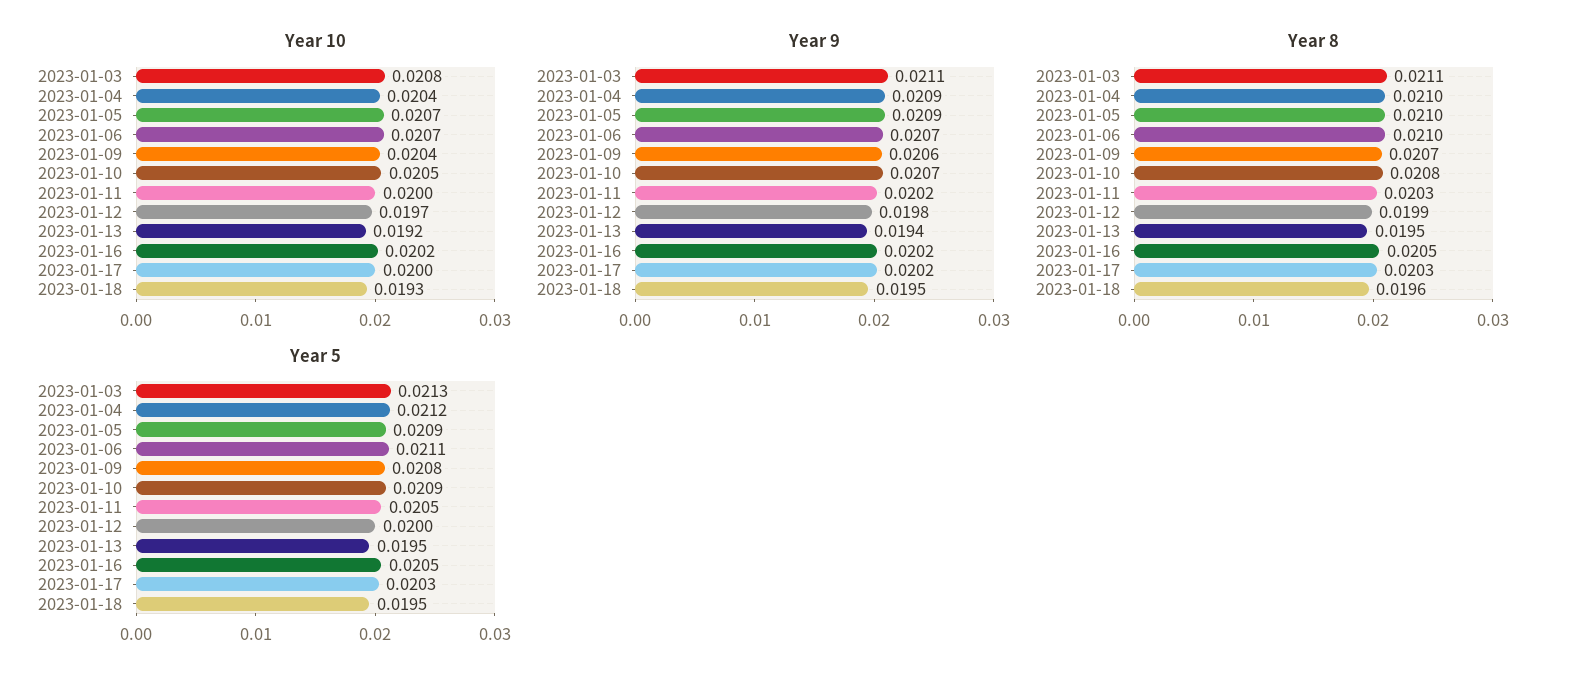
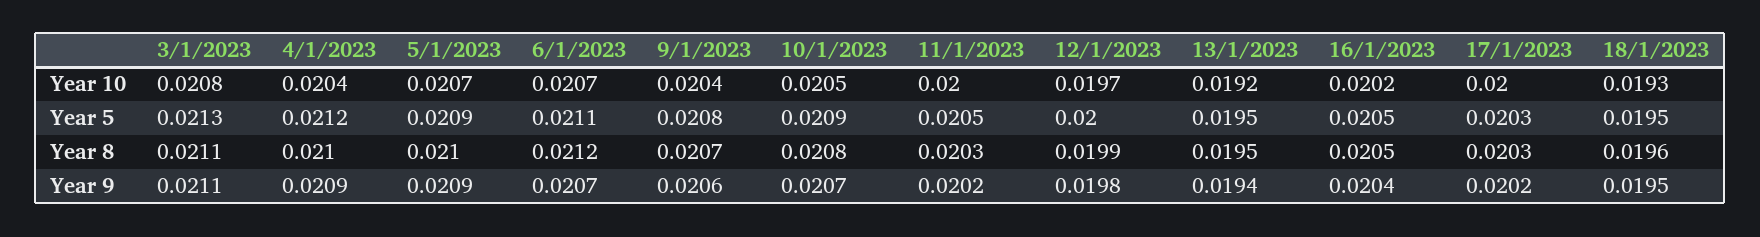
Year 9, 2023-01-16: 0.0202 -> 0.0204
Year 8, 2023-01-06: 0.021 -> 0.0212

